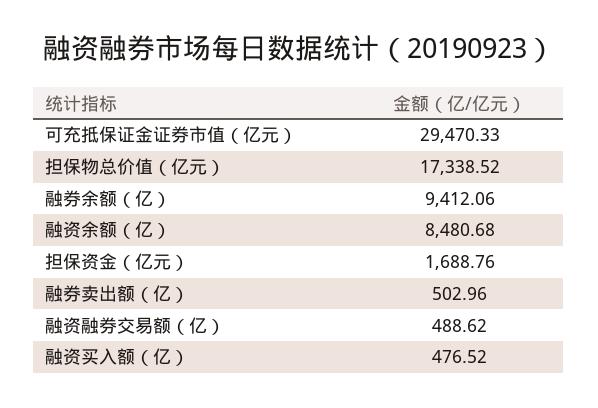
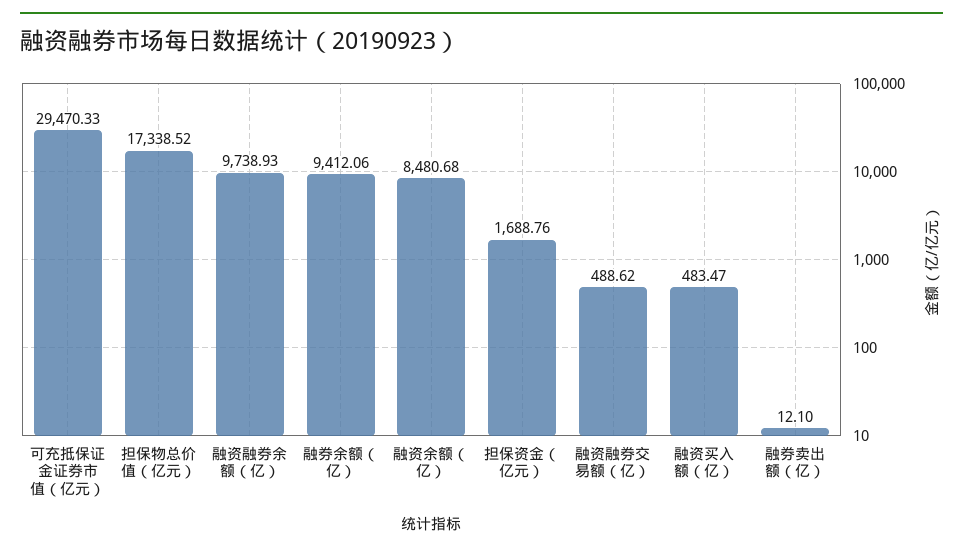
融券卖出额（亿）: 502.96 -> 12.1
融资买入额（亿）: 476.52 -> 483.47
融资融券余额（亿）: none -> 9738.93

